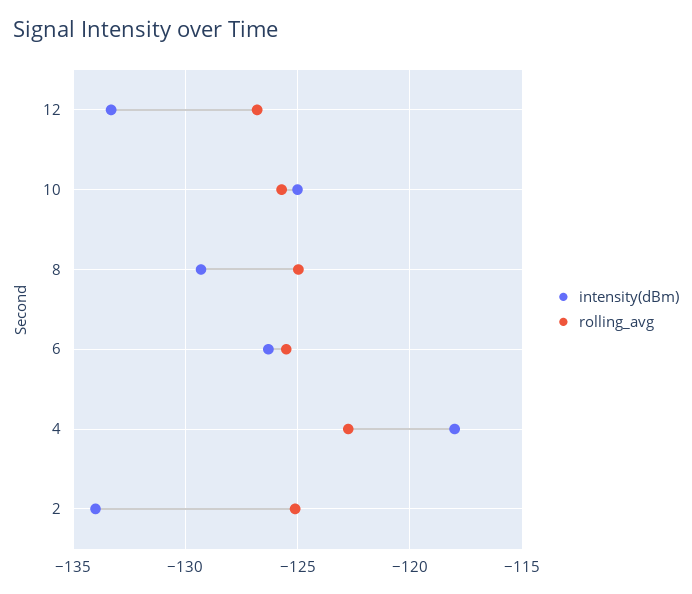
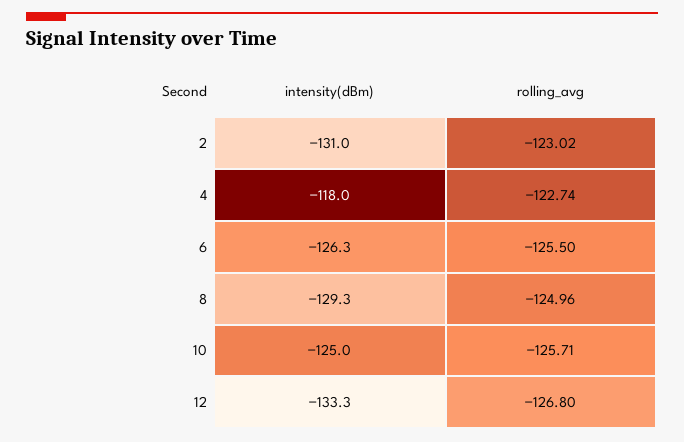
intensity(dBm), 2: -134 -> -131
rolling_avg, 2: -125 -> -123.02

